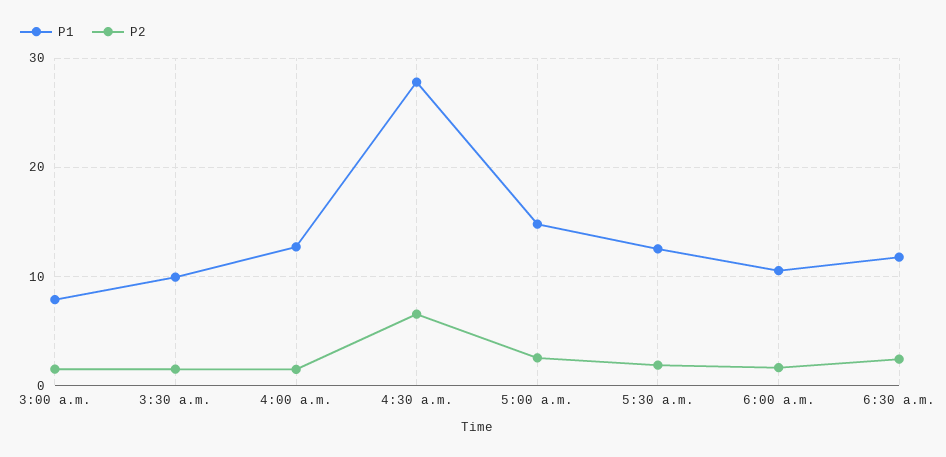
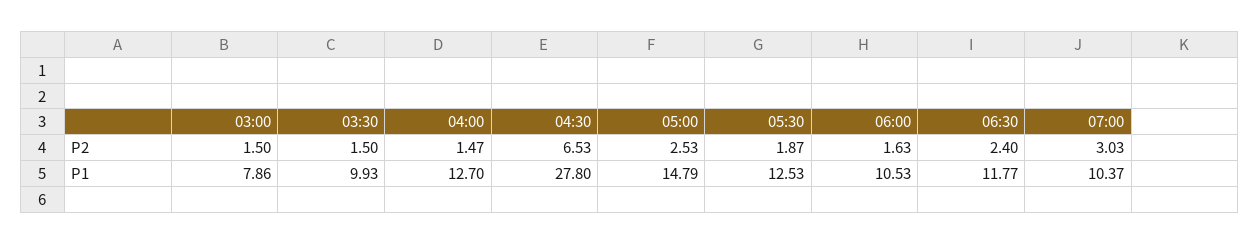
P2, 07:00: none -> 3.03
P1, 07:00: none -> 10.37

